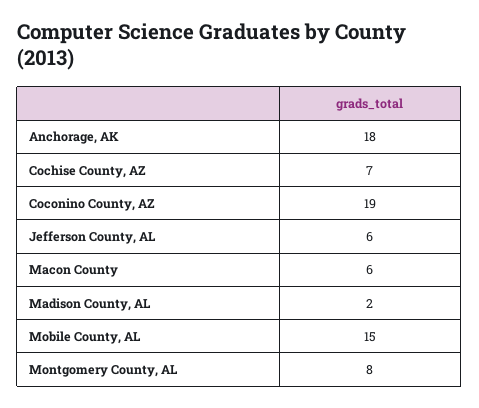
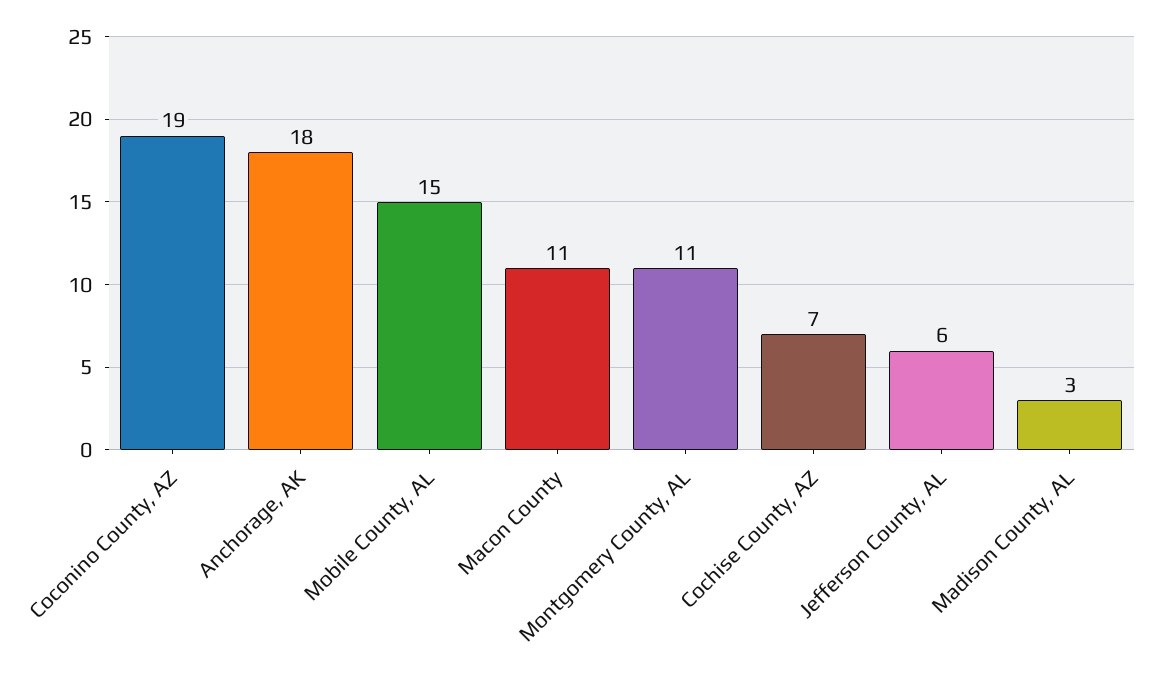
Macon County: 6 -> 11
Madison County, AL: 2 -> 3
Montgomery County, AL: 8 -> 11

